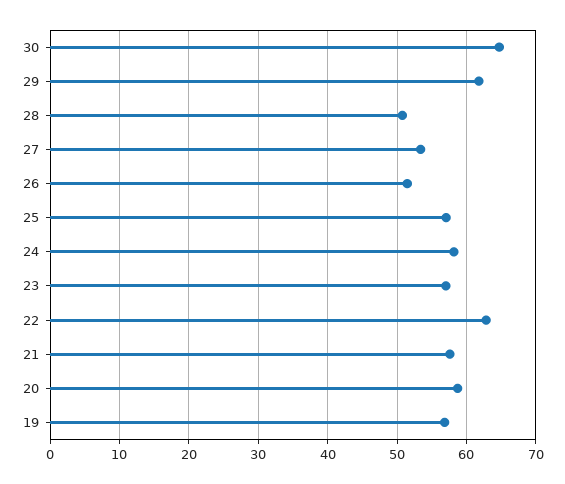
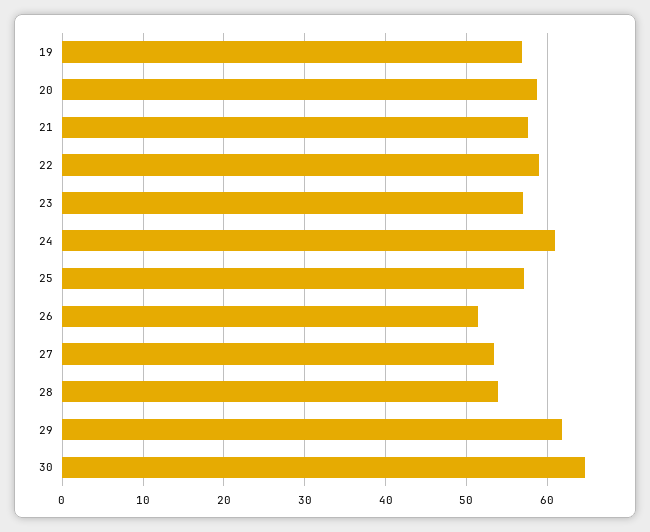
28: 51 -> 54
24: 58 -> 61
22: 63 -> 59

